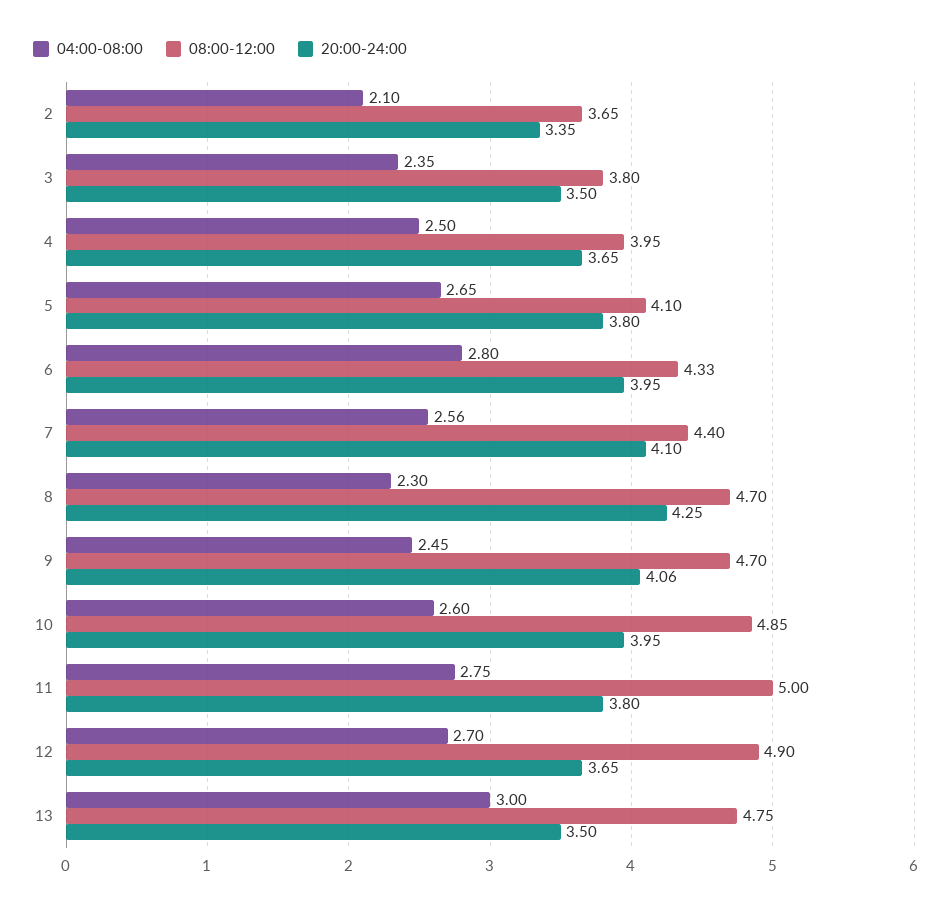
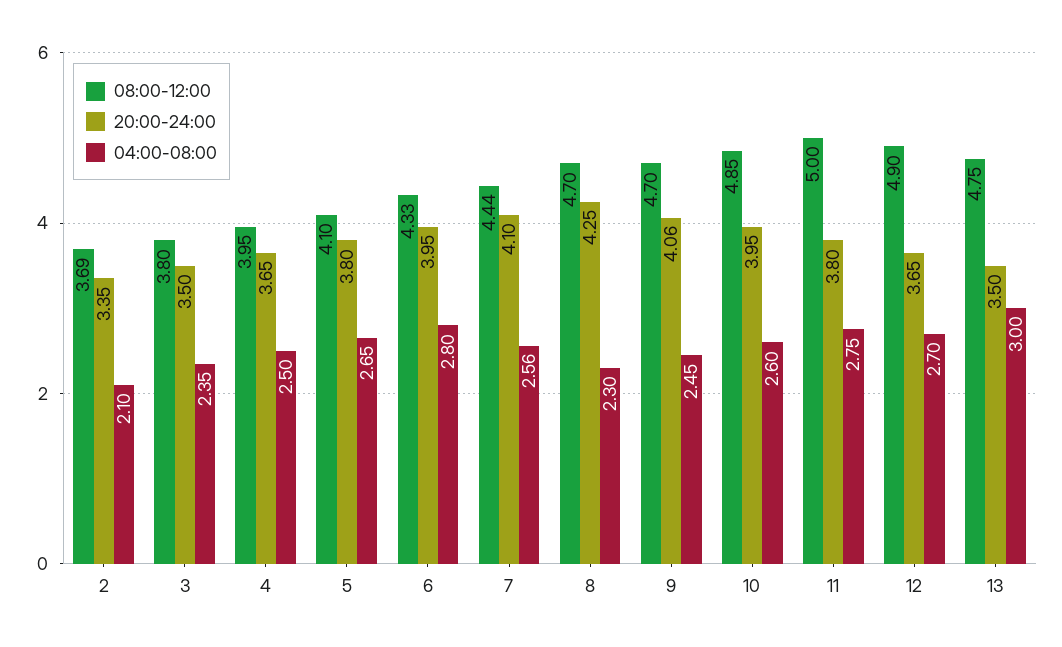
08:00-12:00, 2: 3.65 -> 3.69
08:00-12:00, 7: 4.4 -> 4.44

